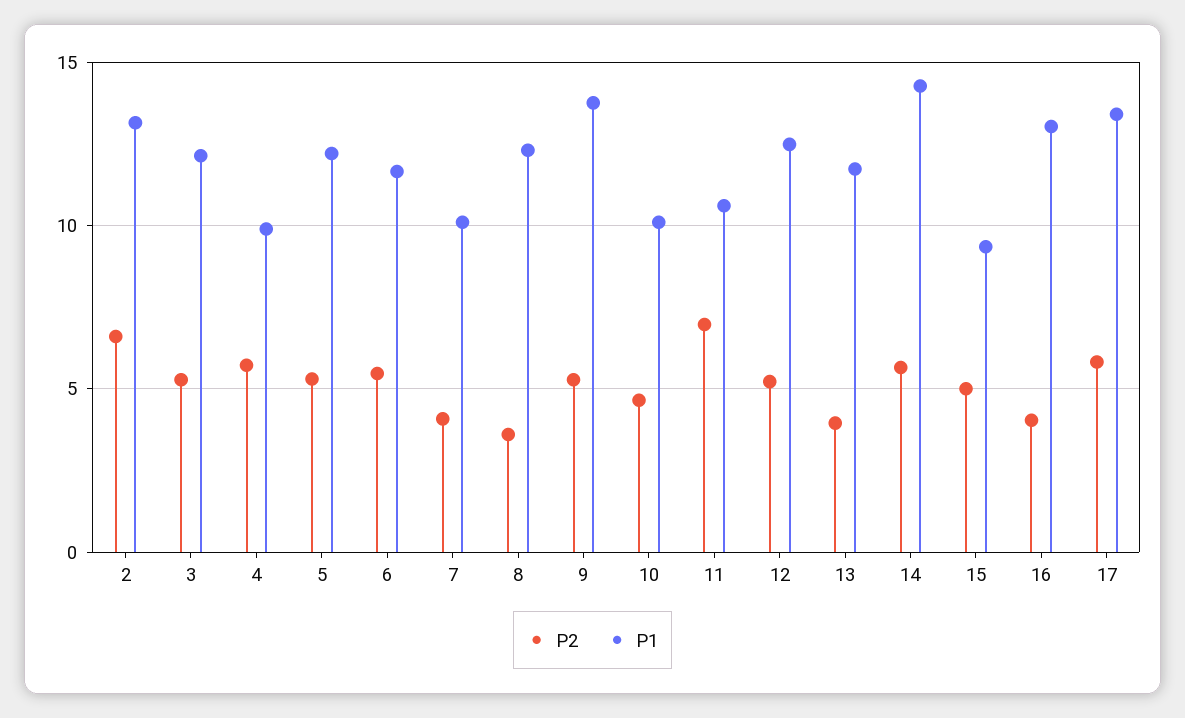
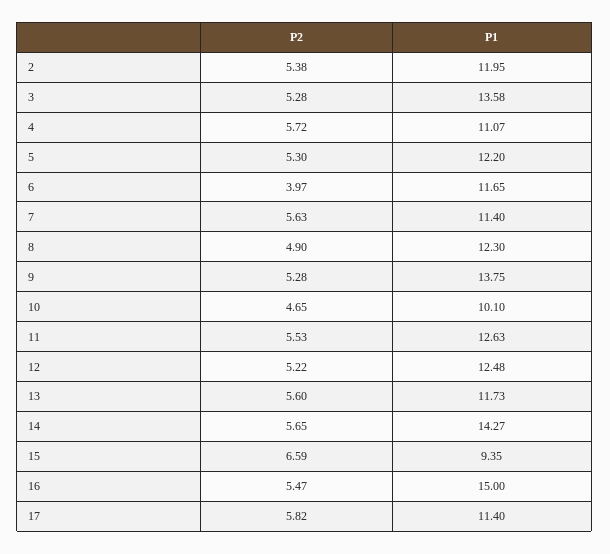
P2, 2: 6.5 -> 5.38
P1, 2: 13 -> 11.95
P1, 3: 12 -> 13.58
P1, 4: 10 -> 11.07
P2, 6: 5.5 -> 3.97
P2, 7: 4 -> 5.63
P1, 7: 10 -> 11.4
P2, 8: 3.5 -> 4.9
P2, 11: 7 -> 5.53
P1, 11: 10.5 -> 12.63
P2, 13: 4 -> 5.6
P2, 15: 5 -> 6.59
P2, 16: 4 -> 5.47
P1, 16: 13 -> 15
P1, 17: 13.5 -> 11.4

